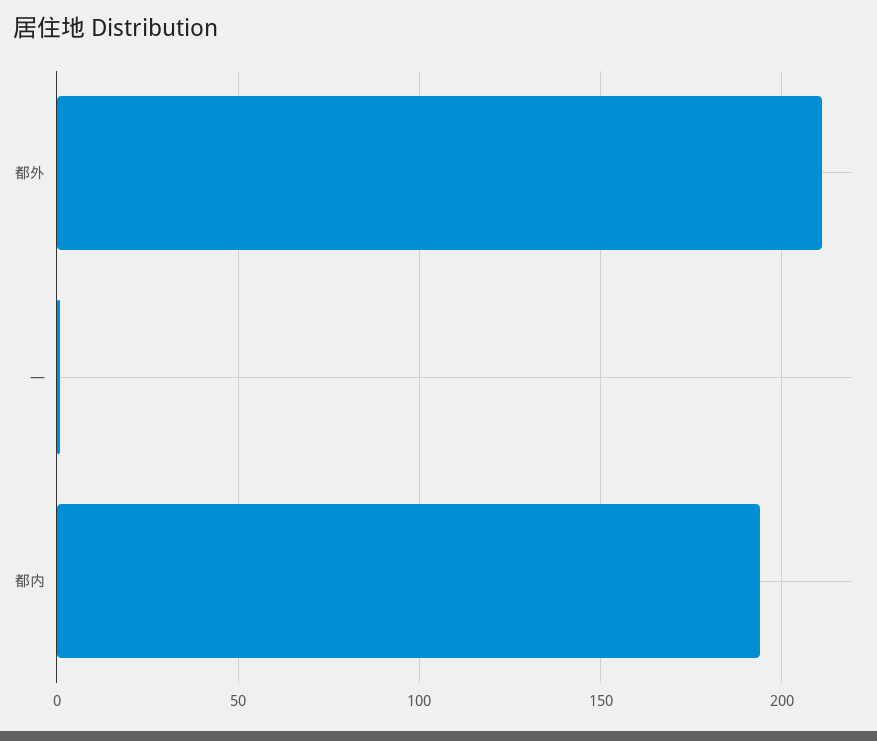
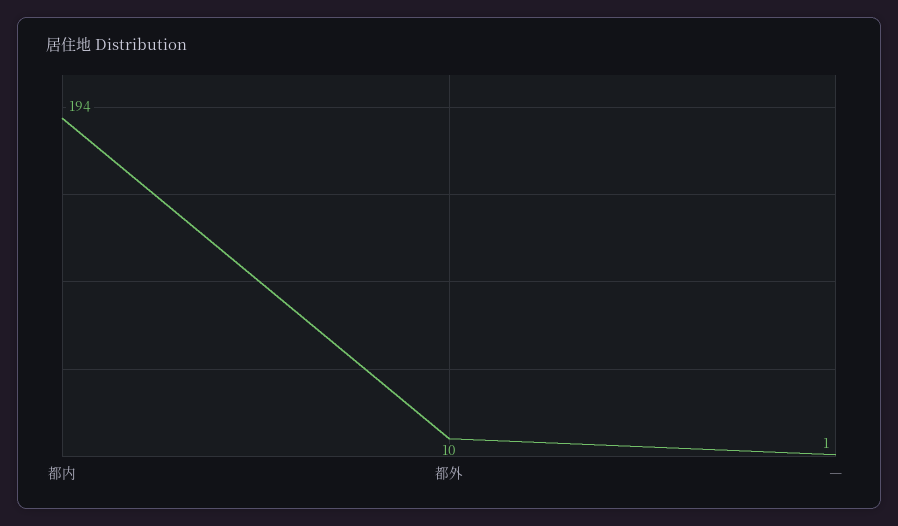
都外: 210 -> 10

